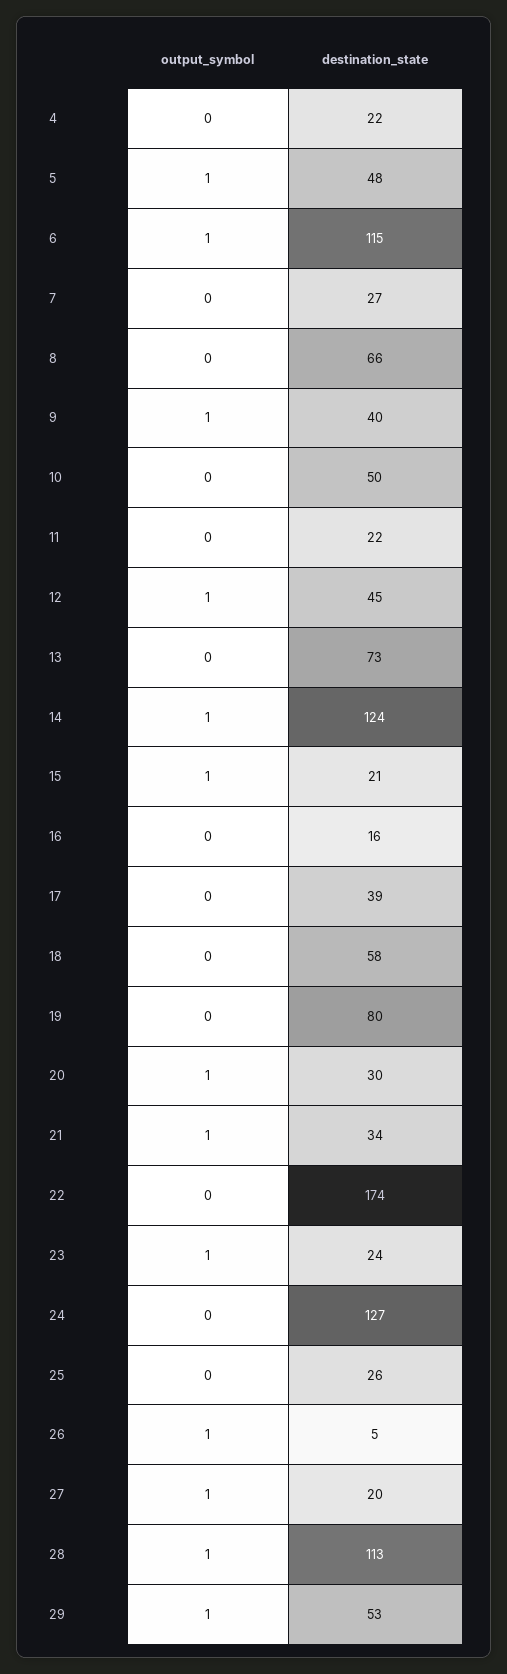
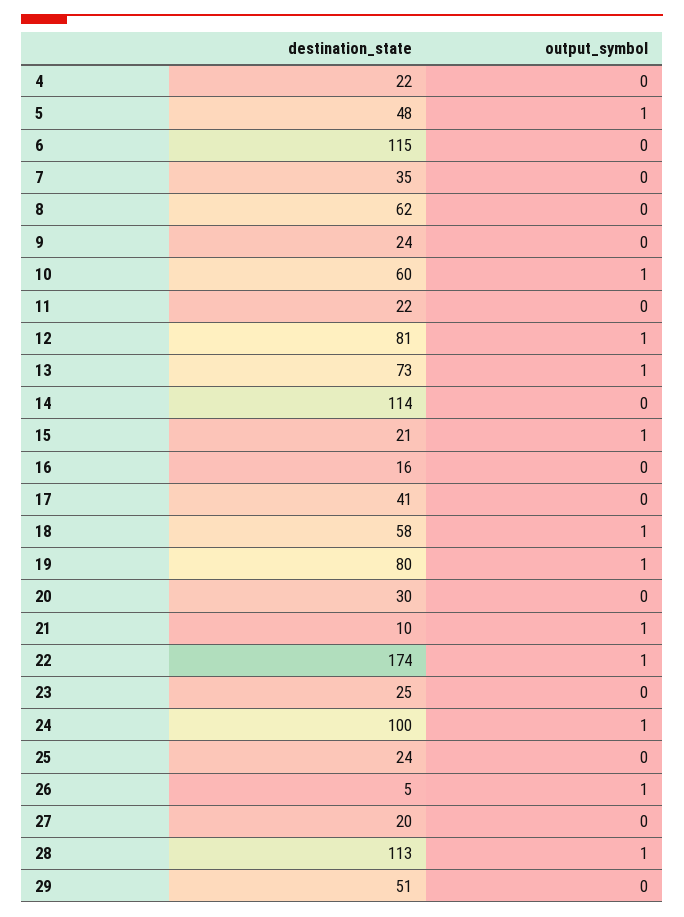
output_symbol, 6: 1 -> 0
destination_state, 7: 27 -> 35
destination_state, 8: 66 -> 62
output_symbol, 9: 1 -> 0
destination_state, 9: 40 -> 24
output_symbol, 10: 0 -> 1
destination_state, 10: 50 -> 60
destination_state, 12: 45 -> 81
output_symbol, 13: 0 -> 1
output_symbol, 14: 1 -> 0
destination_state, 14: 124 -> 114
destination_state, 17: 39 -> 41
output_symbol, 18: 0 -> 1
output_symbol, 19: 0 -> 1
output_symbol, 20: 1 -> 0
destination_state, 21: 34 -> 10
output_symbol, 22: 0 -> 1
output_symbol, 23: 1 -> 0
destination_state, 23: 24 -> 25
output_symbol, 24: 0 -> 1
destination_state, 24: 127 -> 100
destination_state, 25: 26 -> 24
output_symbol, 27: 1 -> 0
output_symbol, 29: 1 -> 0
destination_state, 29: 53 -> 51

